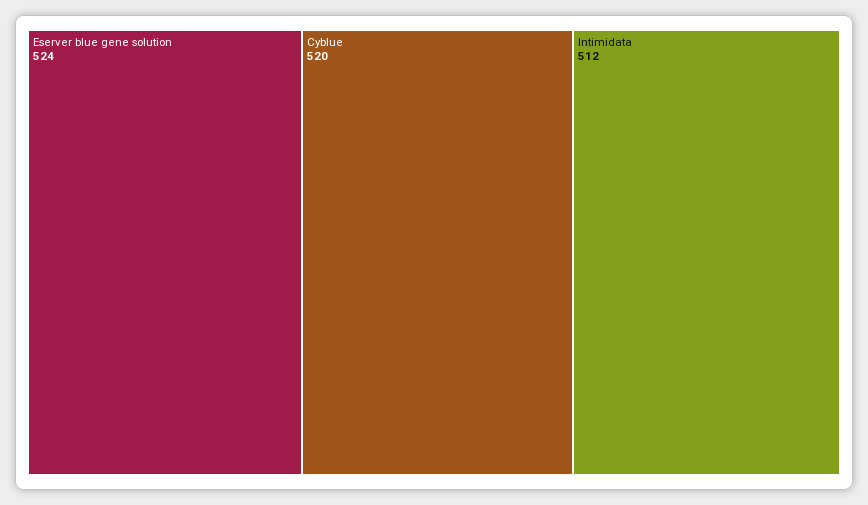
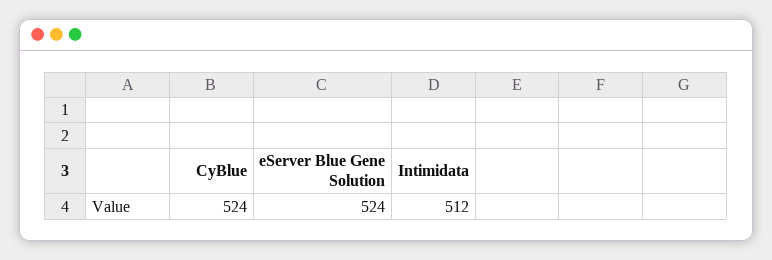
Cyblue: 520 -> 524

